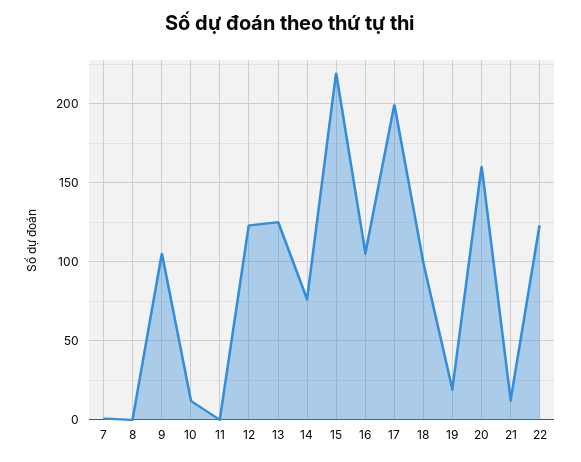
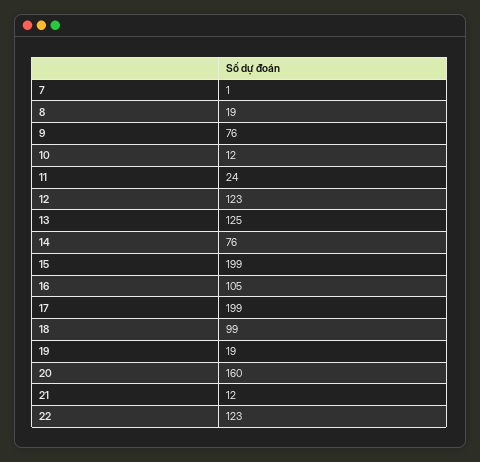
8: 0 -> 19
9: 105 -> 76
11: 0 -> 24
15: 220 -> 199

